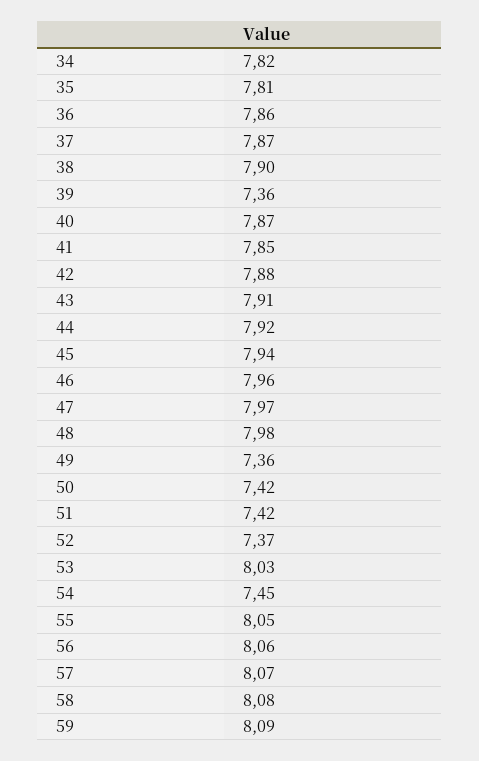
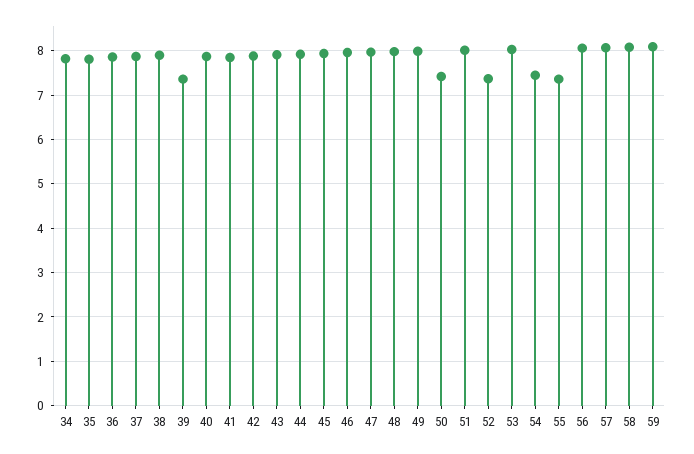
49: 7.36 -> 8
51: 7.42 -> 8
55: 8.05 -> 7.4

